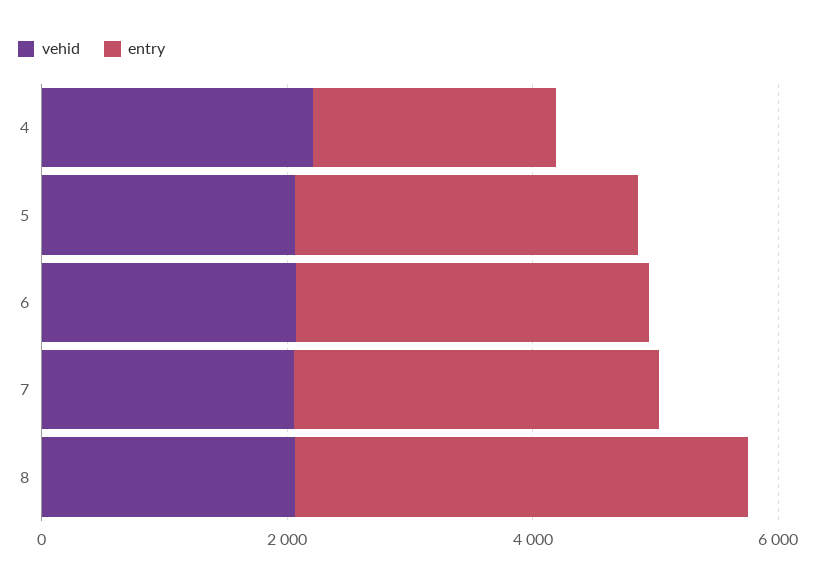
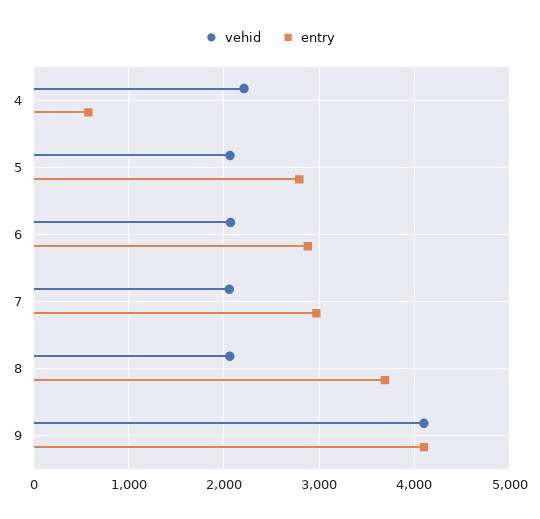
entry, 4: 2000 -> 600
vehid, 9: none -> 4100
entry, 9: none -> 4100

